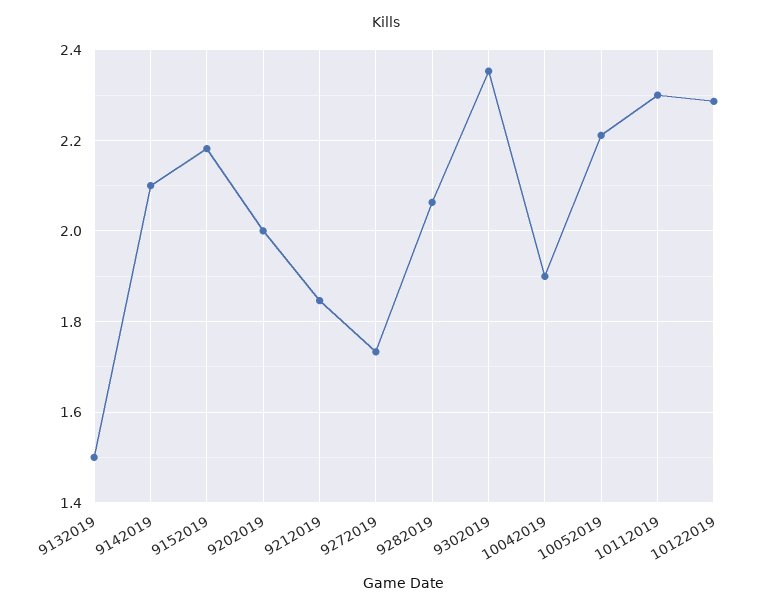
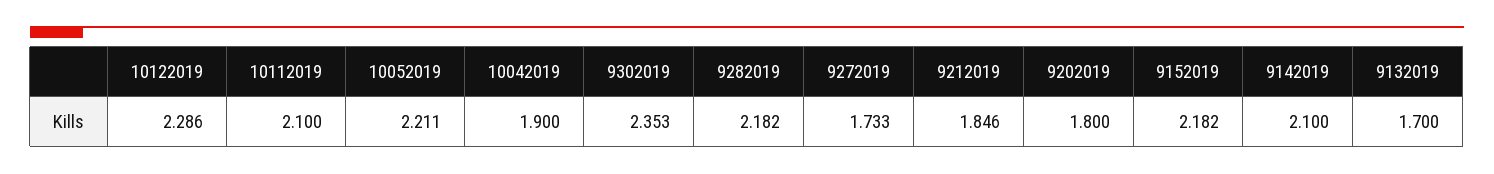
9132019: 1.5 -> 1.7
9202019: 2 -> 1.8
9282019: 2.06 -> 2.182
10112019: 2.3 -> 2.1

